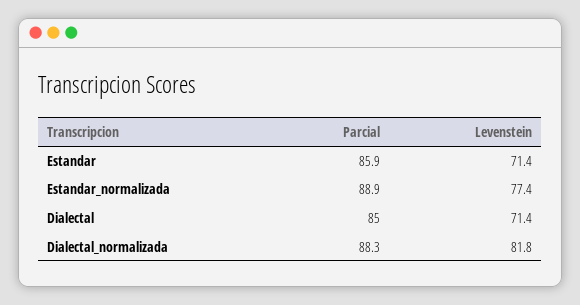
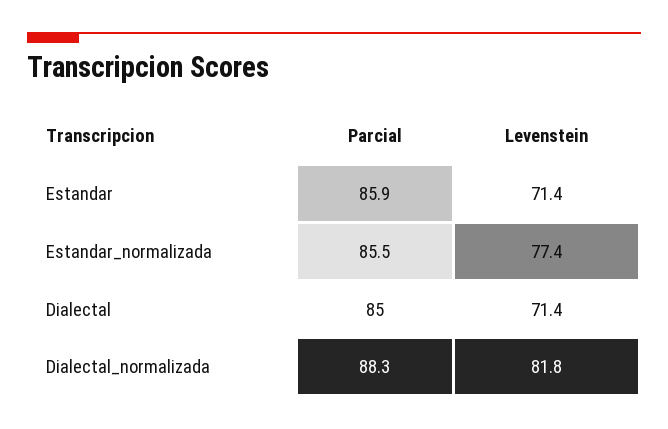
Parcial, Estandar_normalizada: 88.9 -> 85.5

